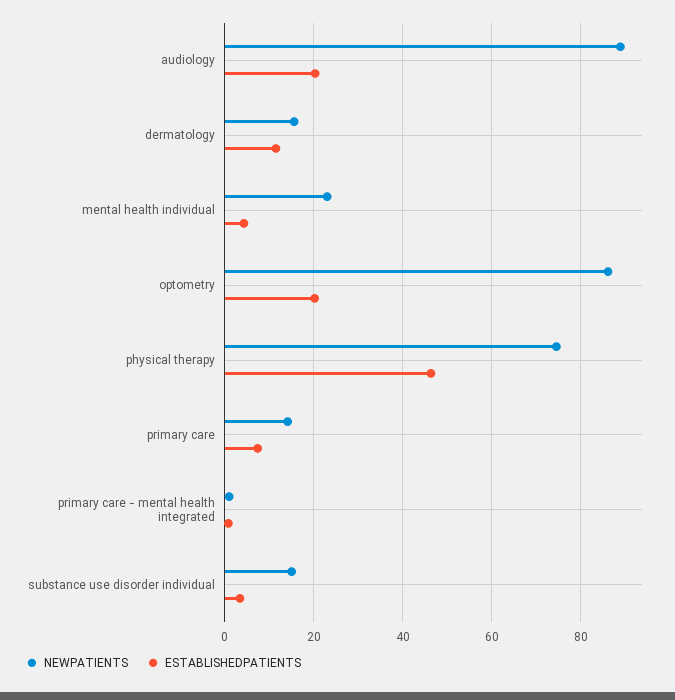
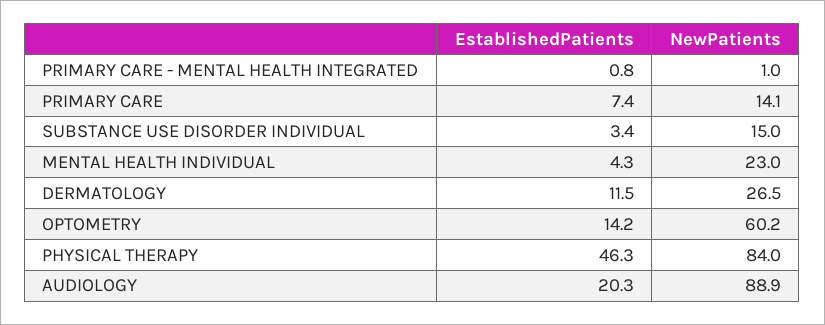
NEWPATIENTS, dermatology: 16 -> 26.5
NEWPATIENTS, optometry: 86 -> 60.2
ESTABLISHEDPATIENTS, optometry: 20 -> 14.2
NEWPATIENTS, physical therapy: 74 -> 84

